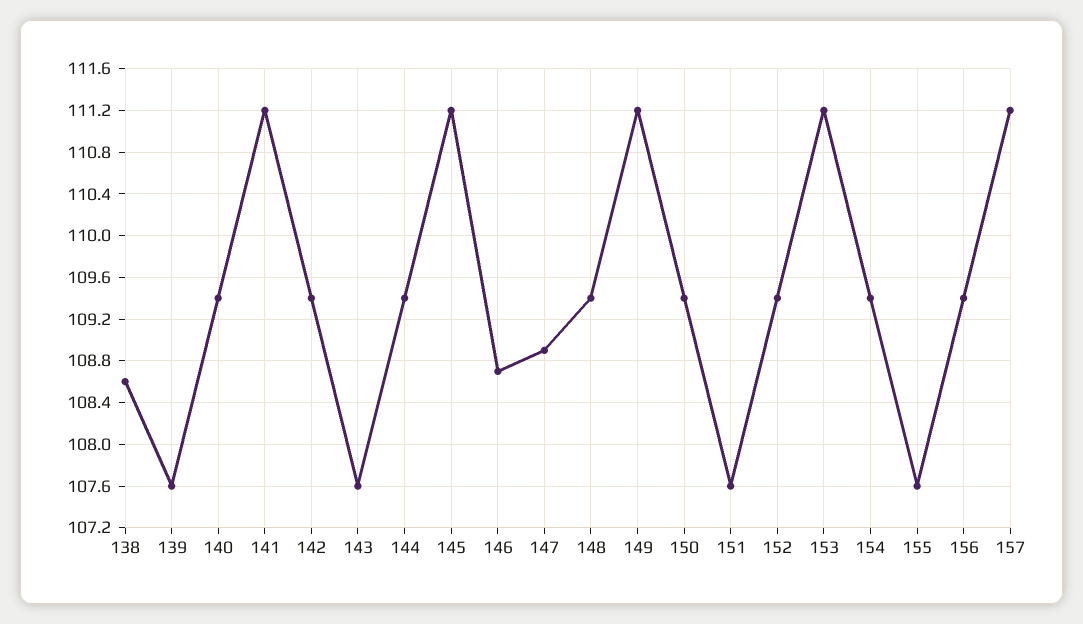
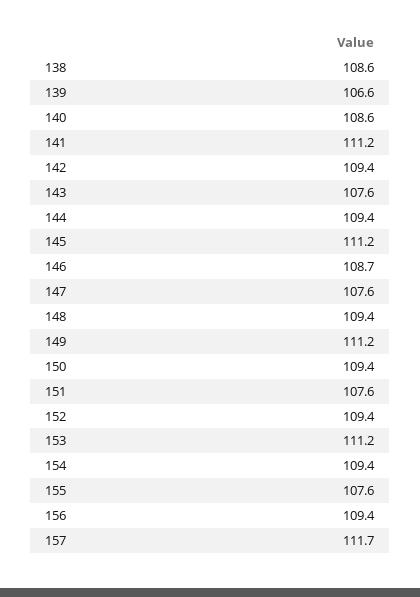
139: 107.6 -> 106.6
140: 109.4 -> 108.6
147: 108.9 -> 107.6
157: 111.2 -> 111.7

